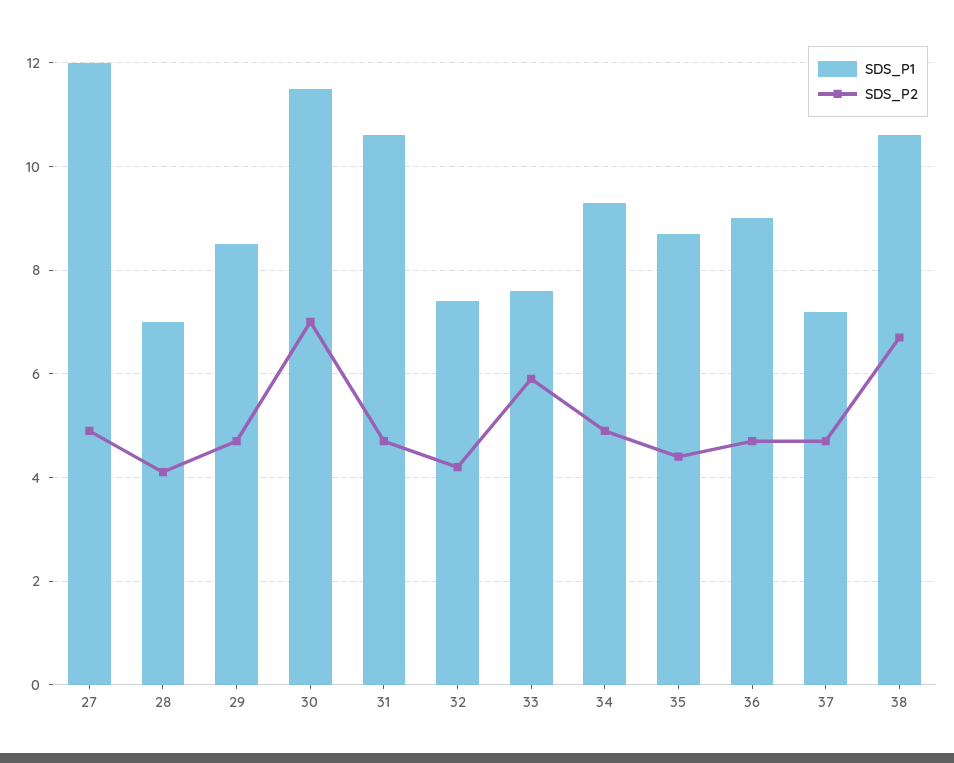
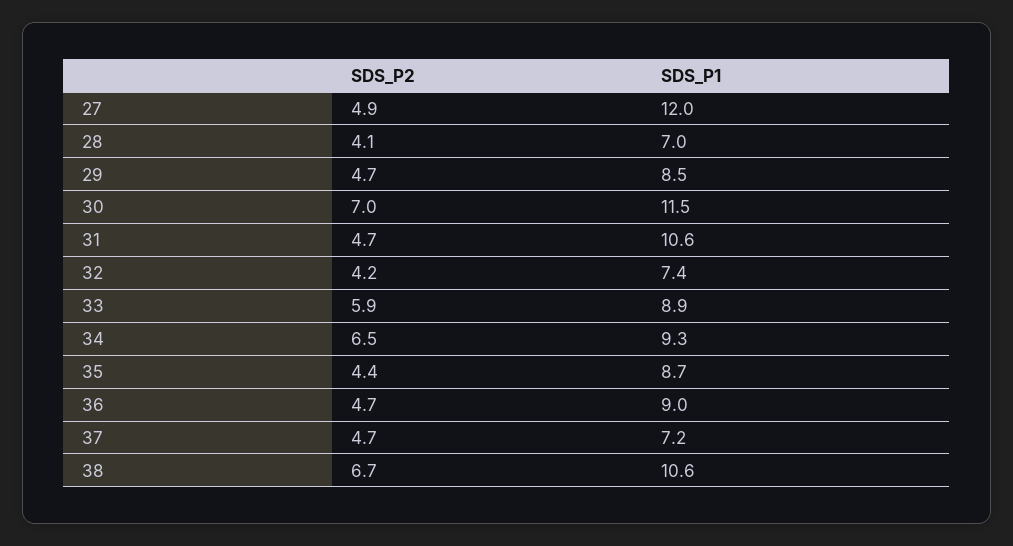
SDS_P1, 33: 7.5 -> 8.9
SDS_P2, 34: 5 -> 6.5

